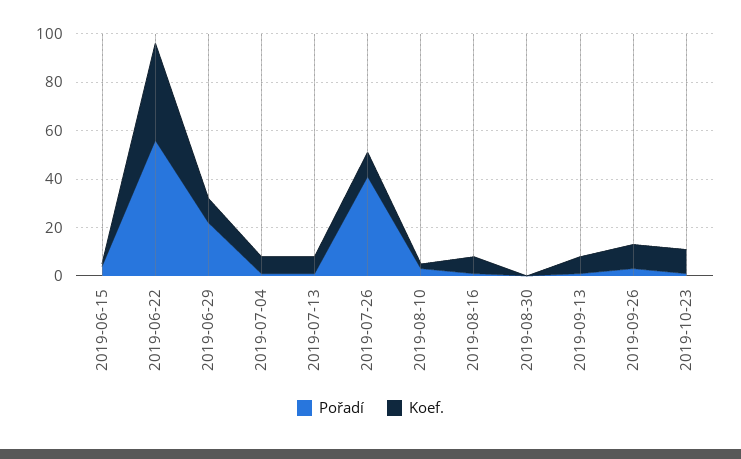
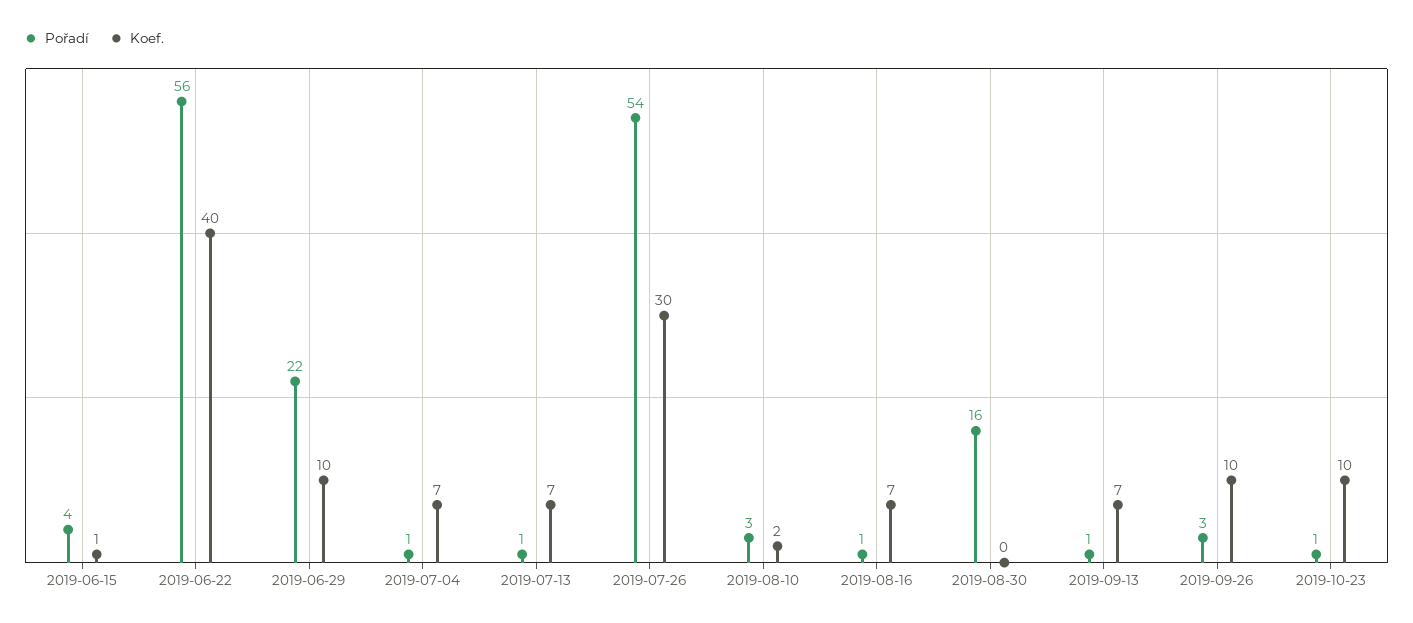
Pořadí, 2019-07-26: 40 -> 54
Koef., 2019-07-26: 10 -> 30
Pořadí, 2019-08-30: 0 -> 16

